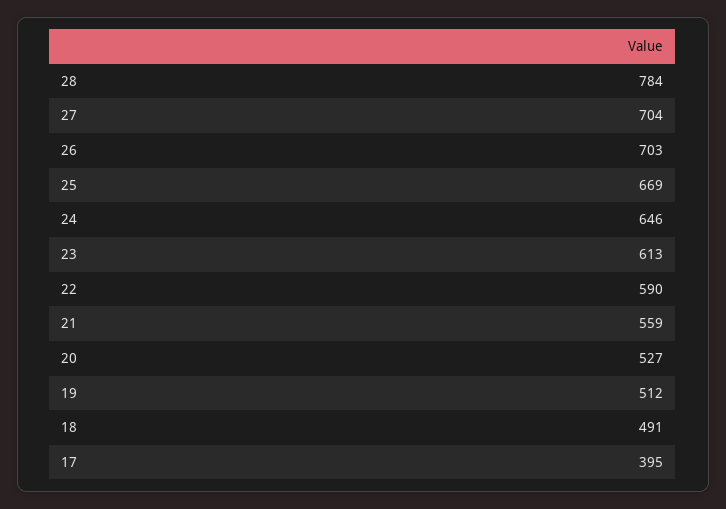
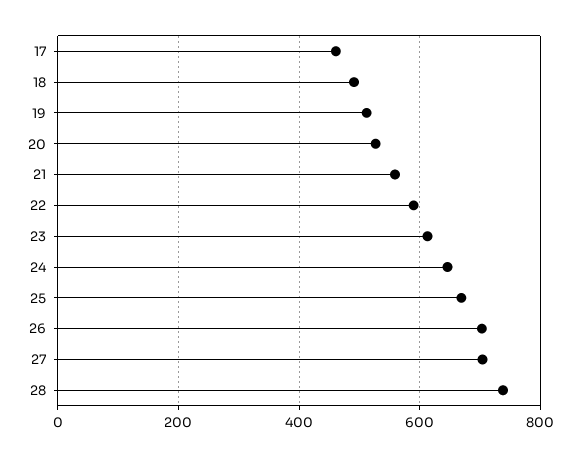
28: 784 -> 740
17: 395 -> 460

